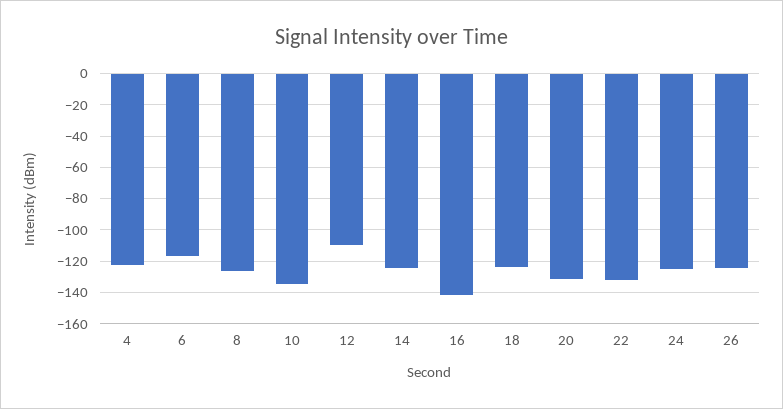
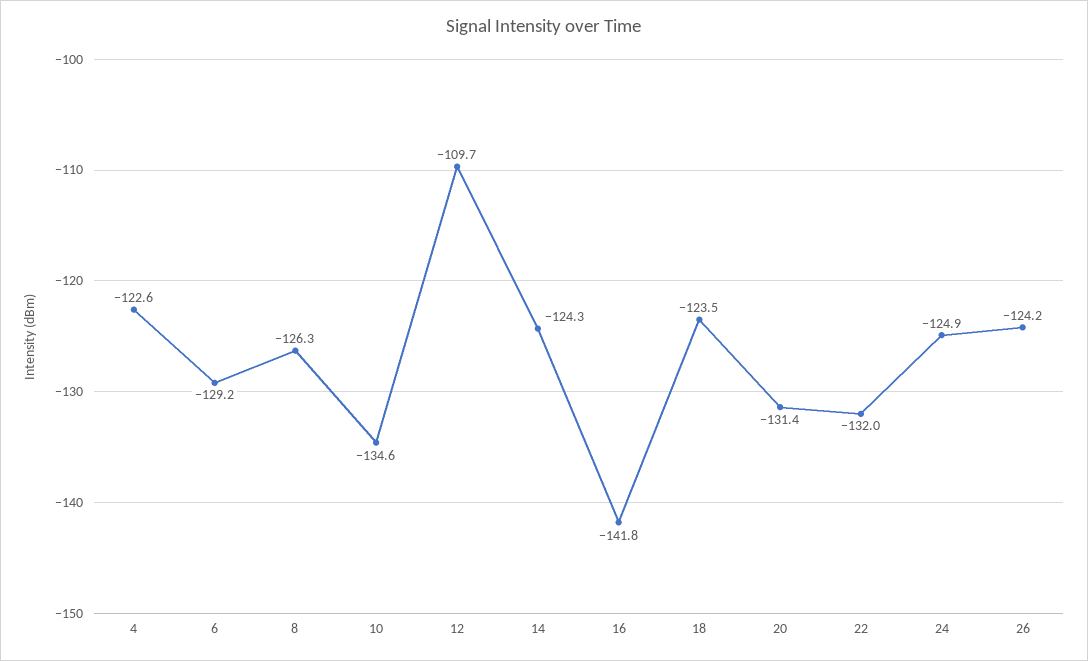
6: -115 -> -129.2

